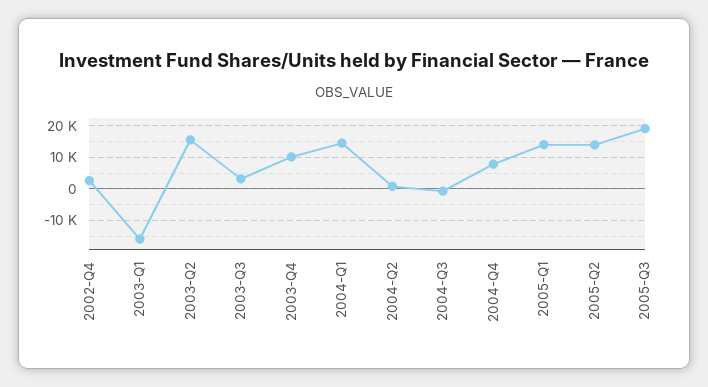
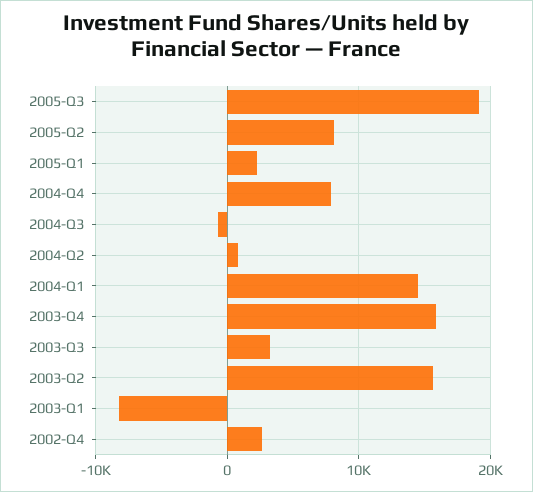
2003-Q1: -16000 -> -8000
2003-Q4: 10000 -> 16000
2005-Q1: 14000 -> 2000
2005-Q2: 14000 -> 8000

